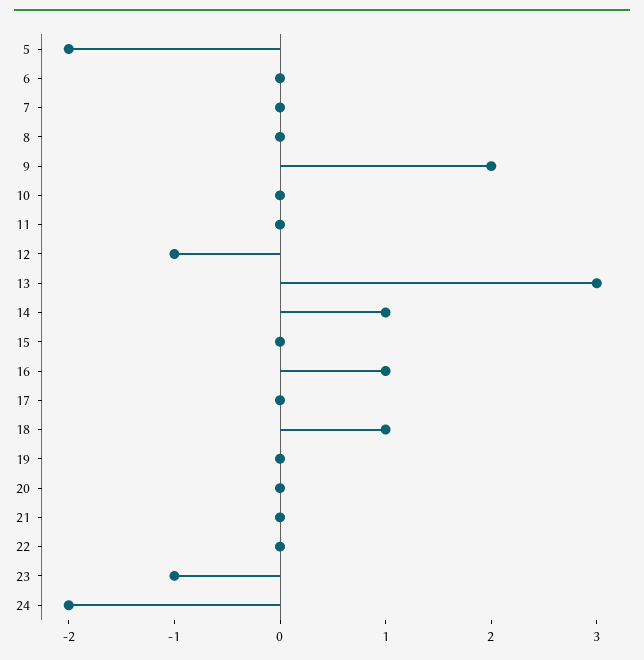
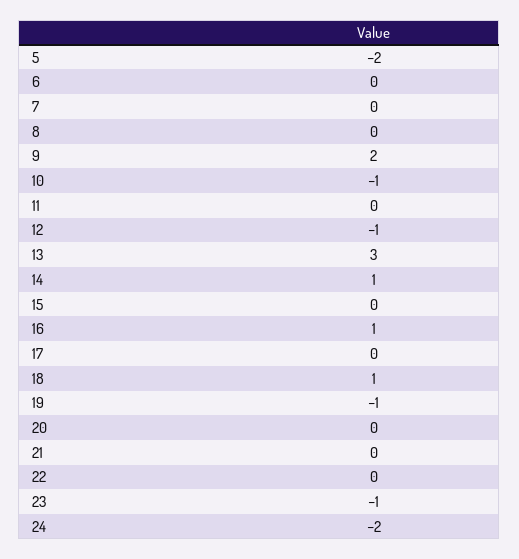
10: 0 -> -1
19: 0 -> -1

